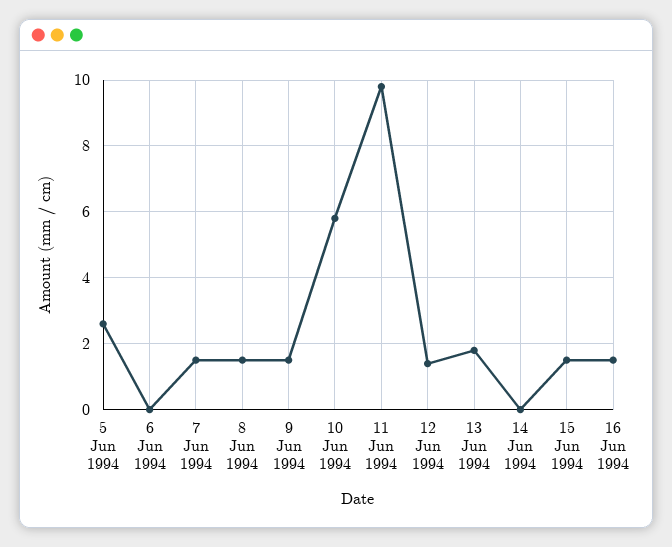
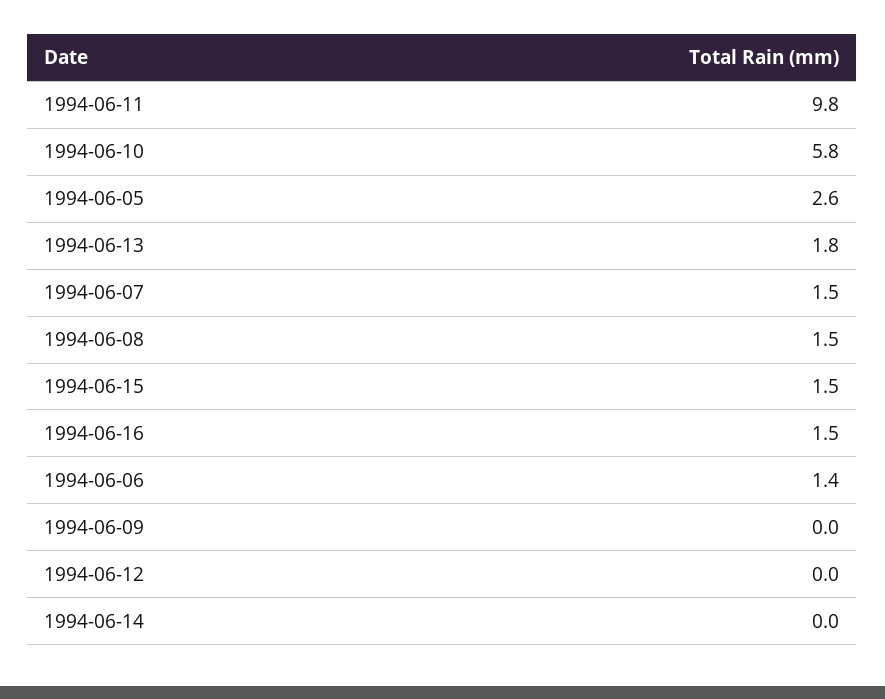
6 Jun 1994: 0 -> 1.4
9 Jun 1994: 1.5 -> 0
12 Jun 1994: 1.5 -> 0

